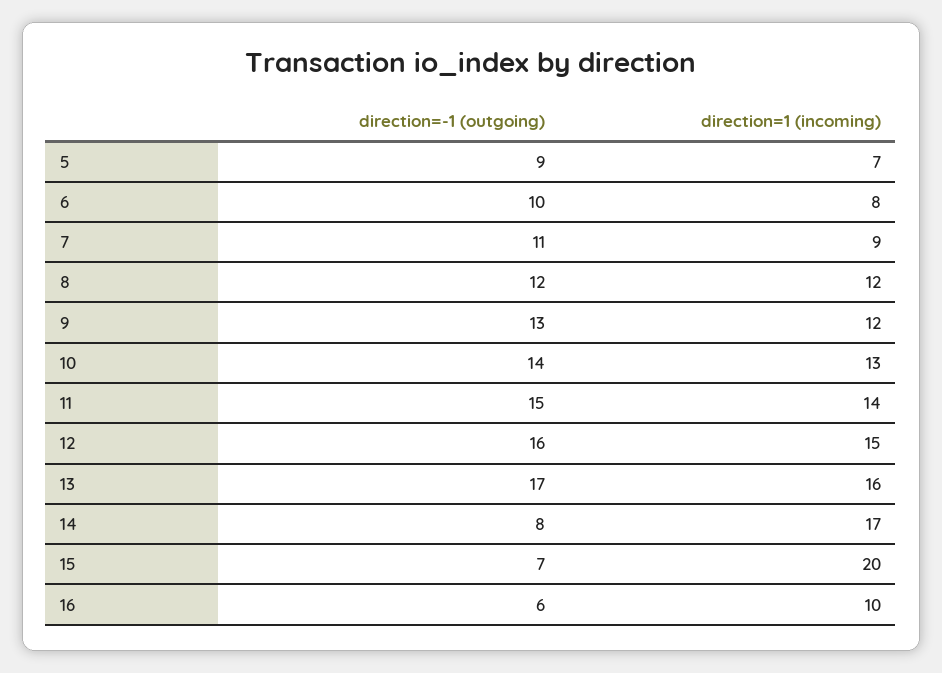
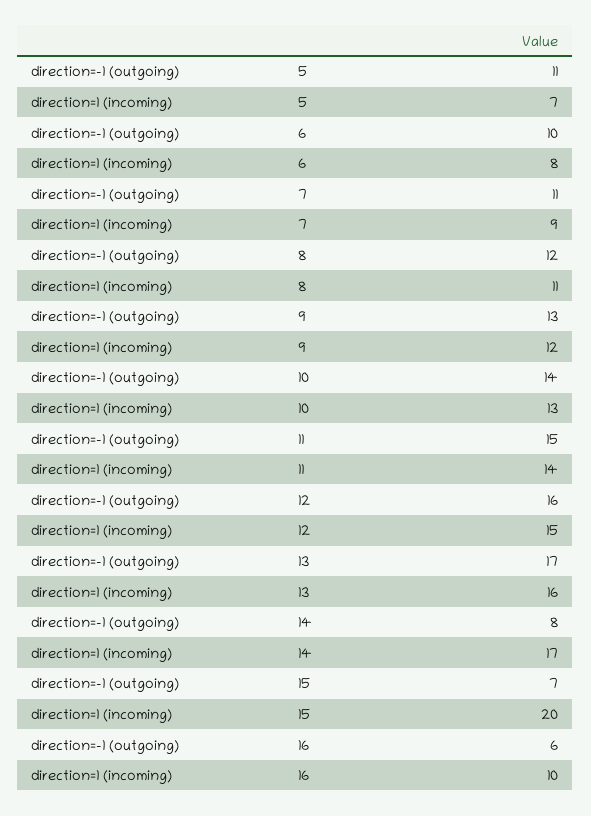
direction=-1 (outgoing), 5: 9 -> 11
direction=1 (incoming), 8: 12 -> 11

